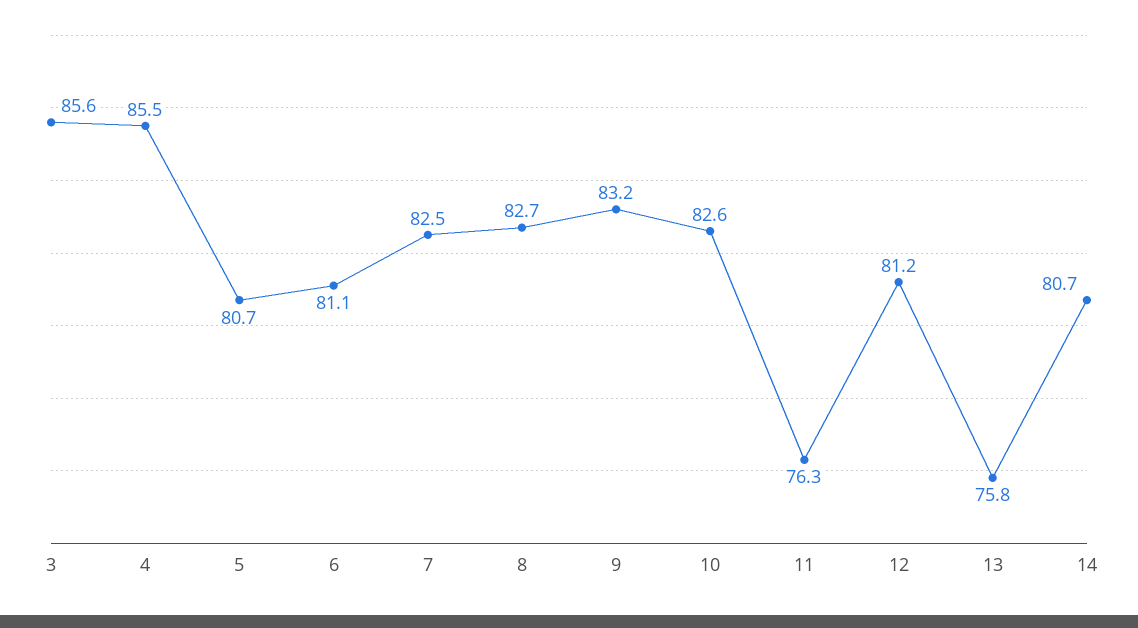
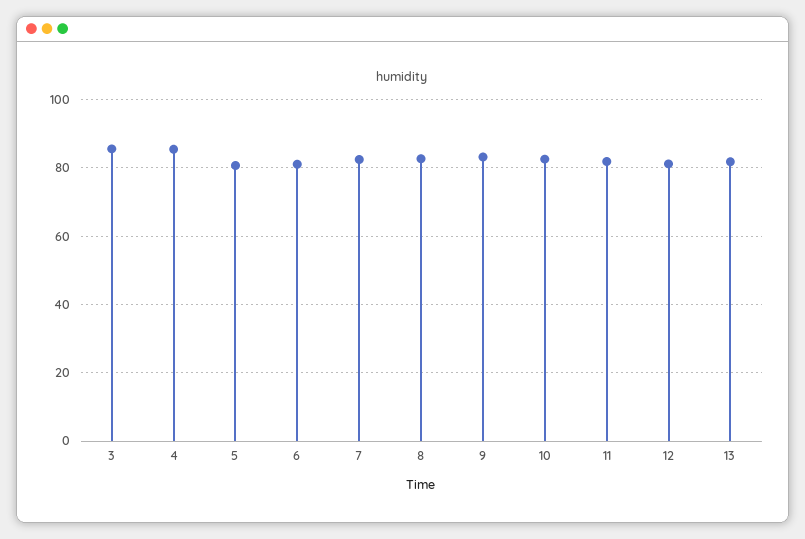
11: 76.3 -> 82
13: 75.8 -> 82
14: 80.7 -> none

